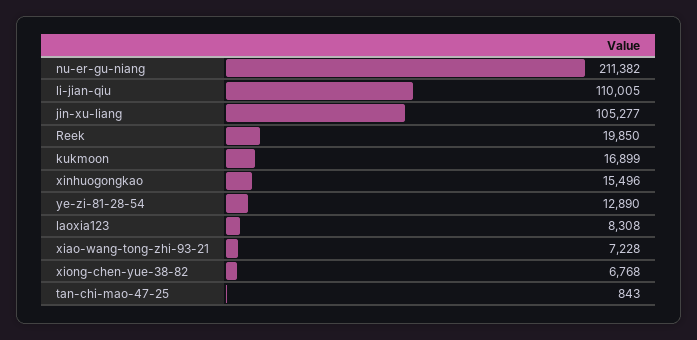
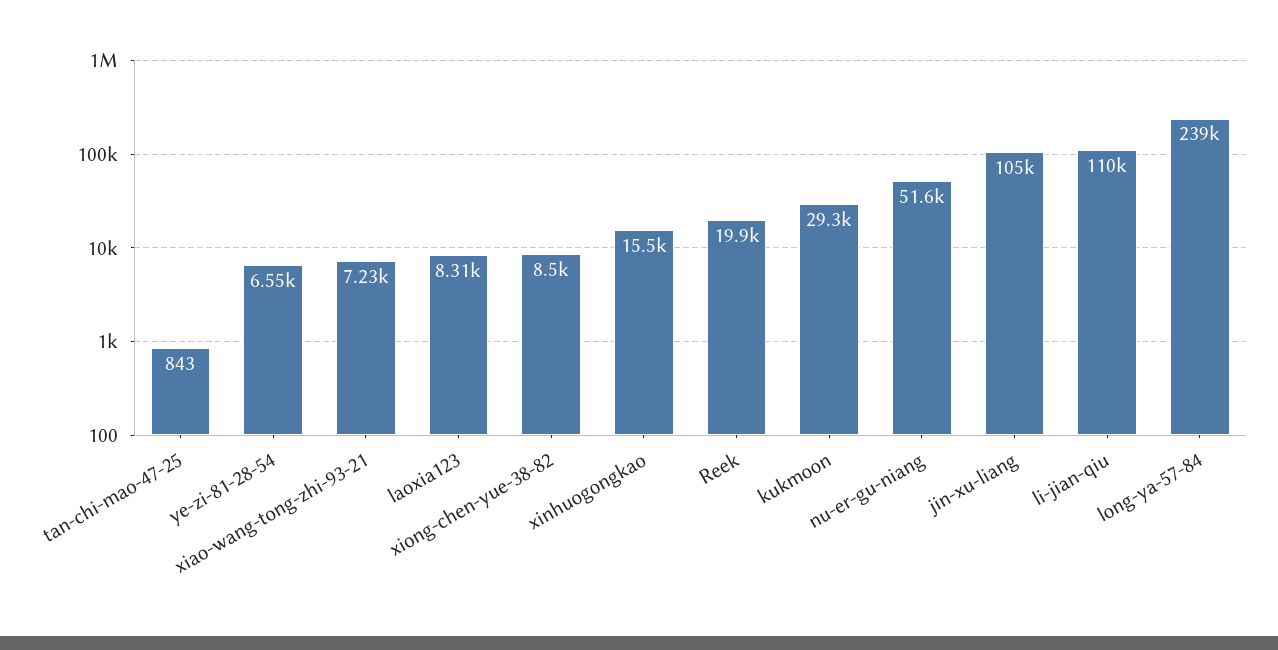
nu-er-gu-niang: 211382 -> 51600
kukmoon: 16899 -> 29300
ye-zi-81-28-54: 12890 -> 6550
xiong-chen-yue-38-82: 6768 -> 8500
long-ya-57-84: none -> 239000

